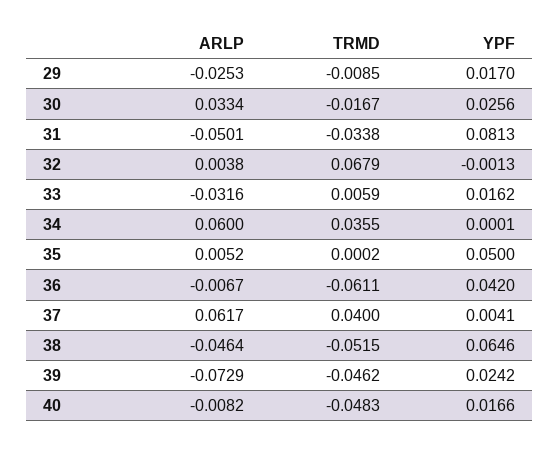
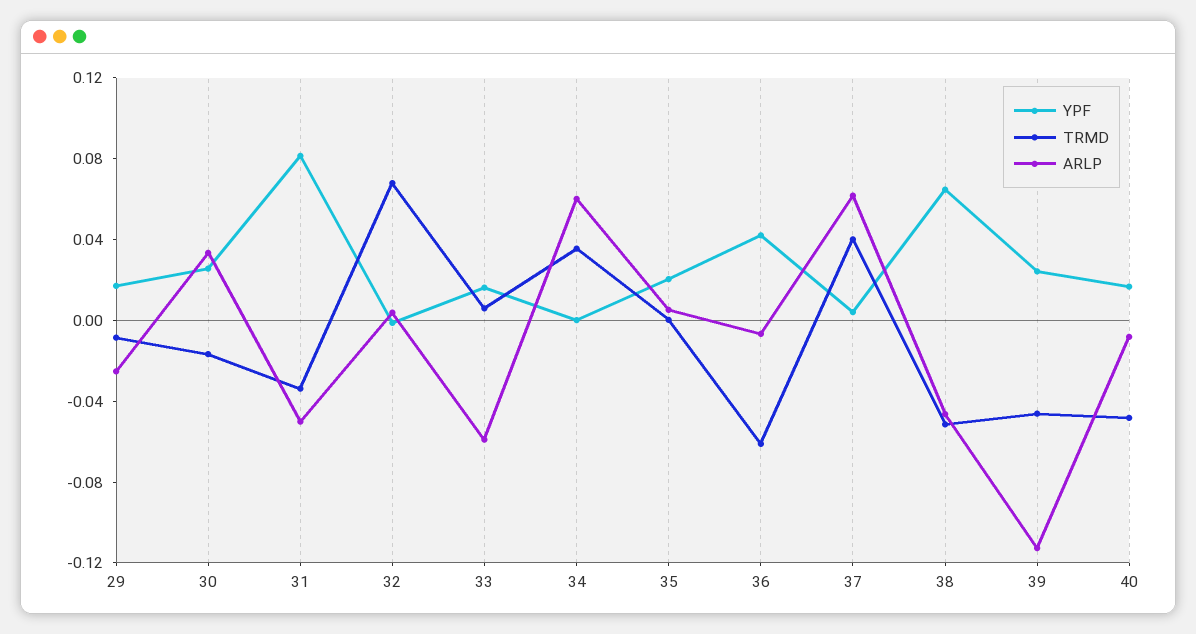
ARLP, 33: -0.0316 -> -0.06
YPF, 35: 0.05 -> 0.02
ARLP, 39: -0.0729 -> -0.11

